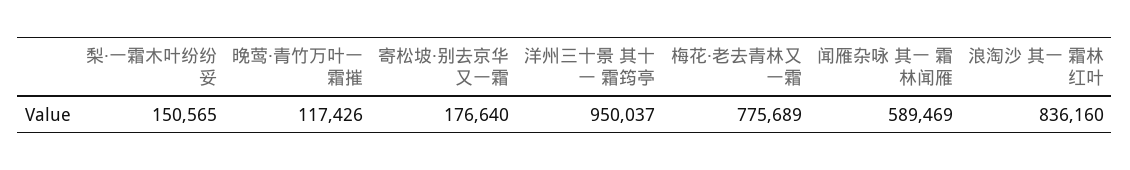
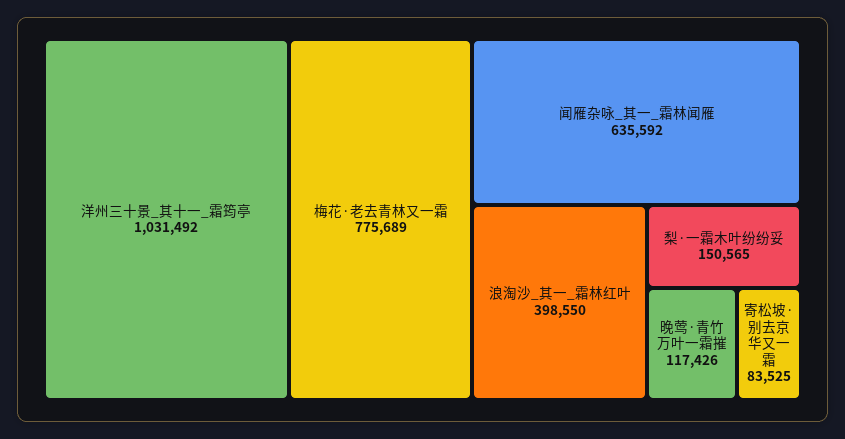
寄松坡·别去京华又一霜: 176640 -> 83525
洋州三十景 其十一 霜筠亭: 950037 -> 1031492
闻雁杂咏 其一 霜林闻雁: 589469 -> 635592
浪淘沙 其一 霜林红叶: 836160 -> 398550

